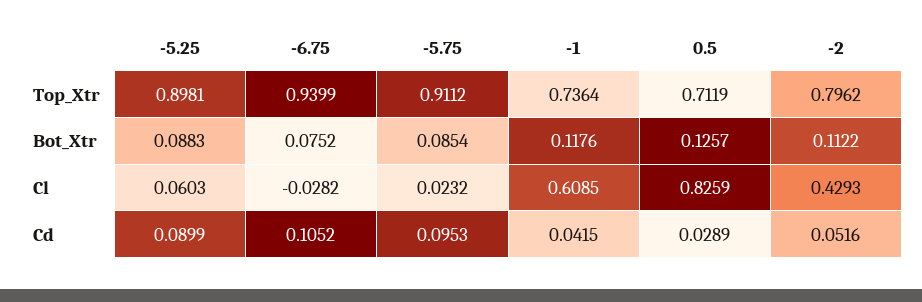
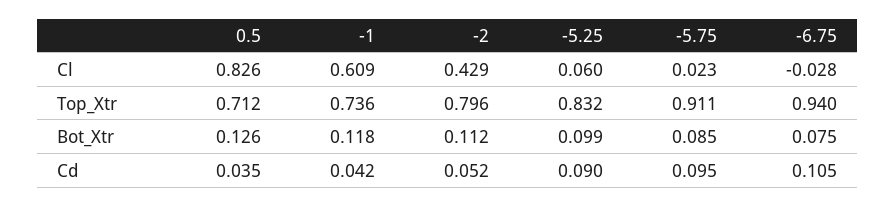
-5.25, Top_Xtr: 0.8981 -> 0.832
-5.25, Bot_Xtr: 0.0883 -> 0.099
0.5, Cd: 0.0289 -> 0.035

